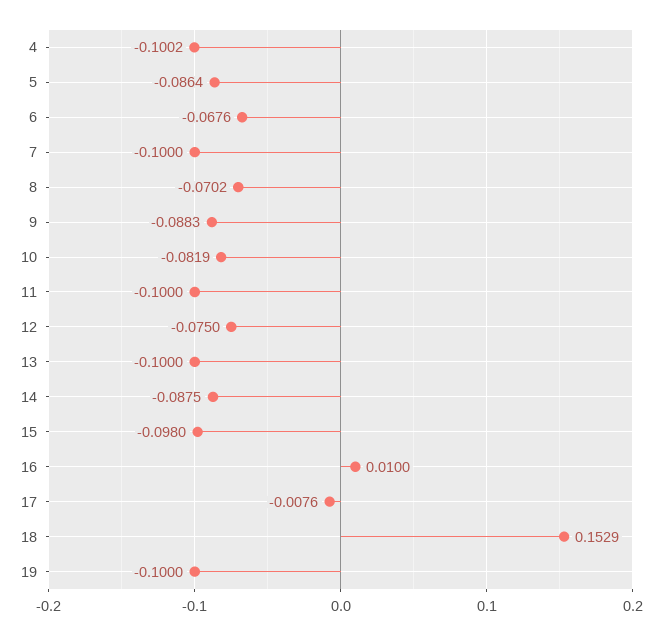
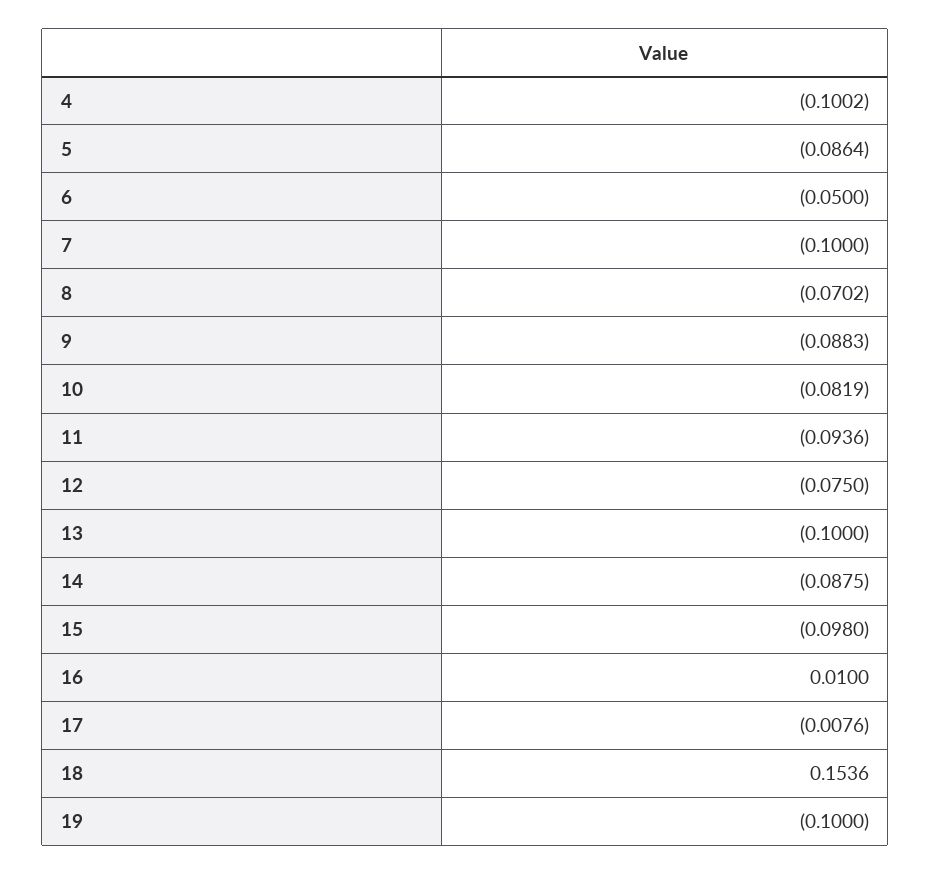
6: -0.0676 -> -0.05
11: -0.1 -> -0.0936
18: 0.1529 -> 0.1536

